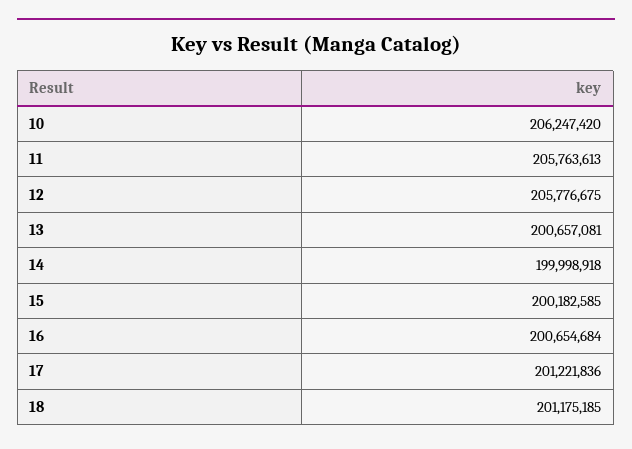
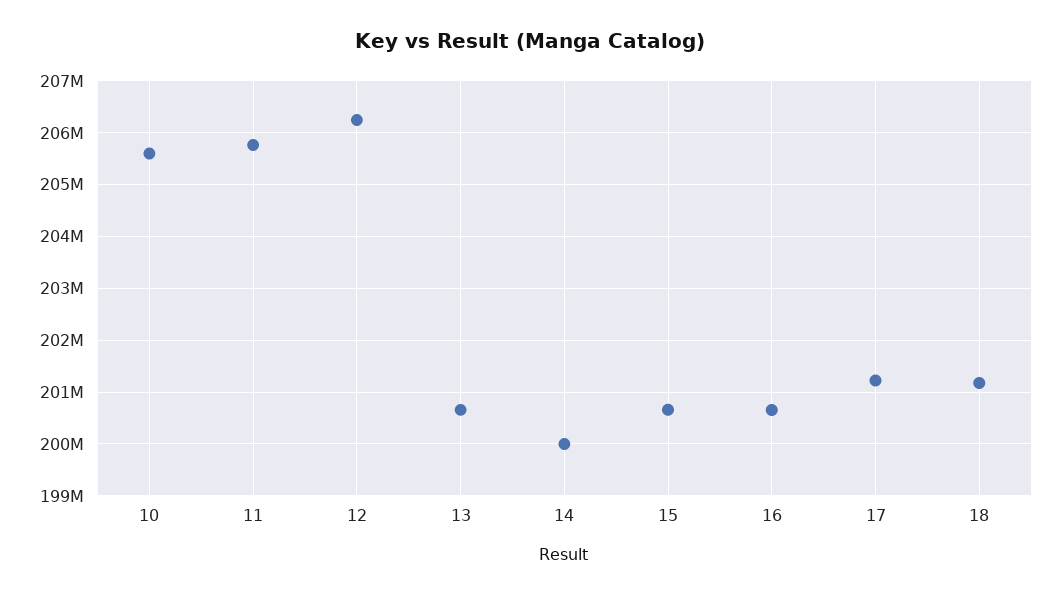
10: 206247420 -> 205600000
12: 205776675 -> 206200000
15: 200182585 -> 200600000

